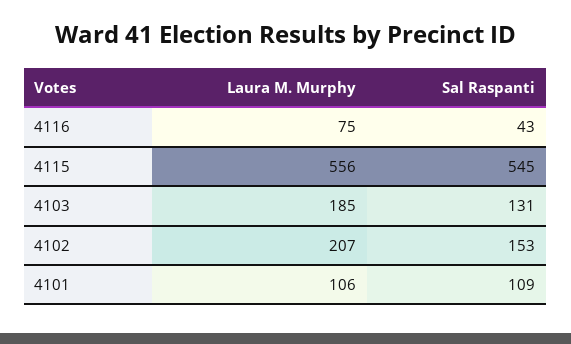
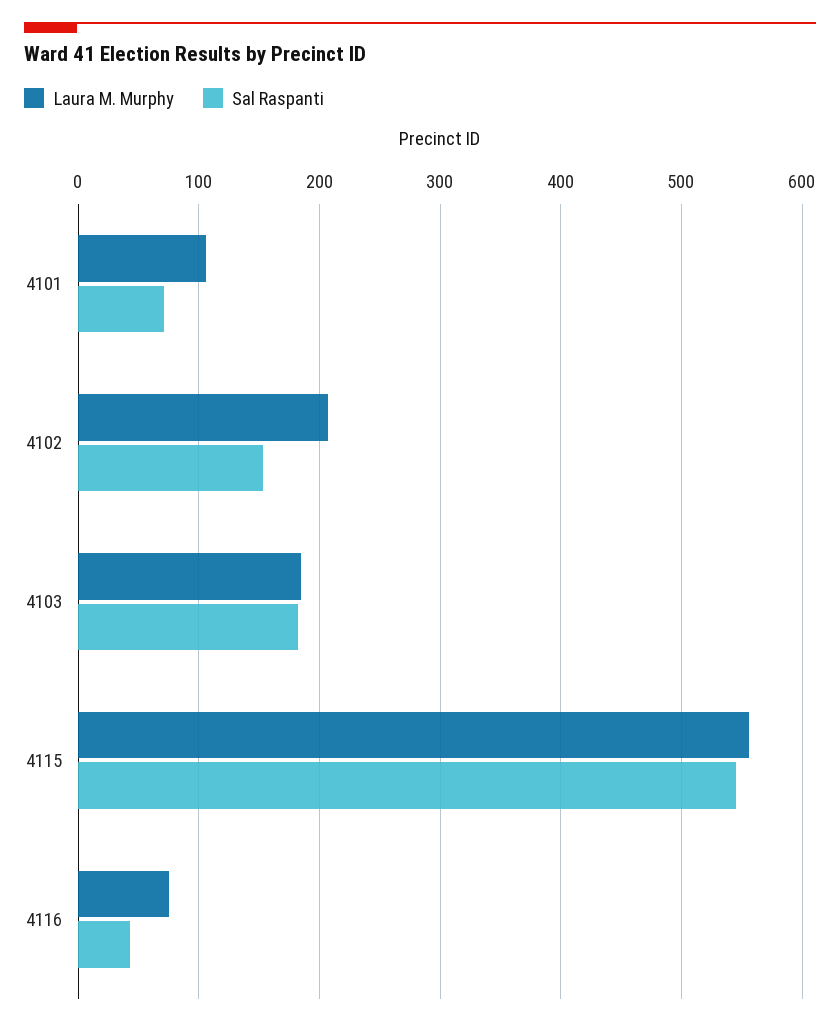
Sal Raspanti, 4103: 131 -> 180
Sal Raspanti, 4101: 109 -> 70

